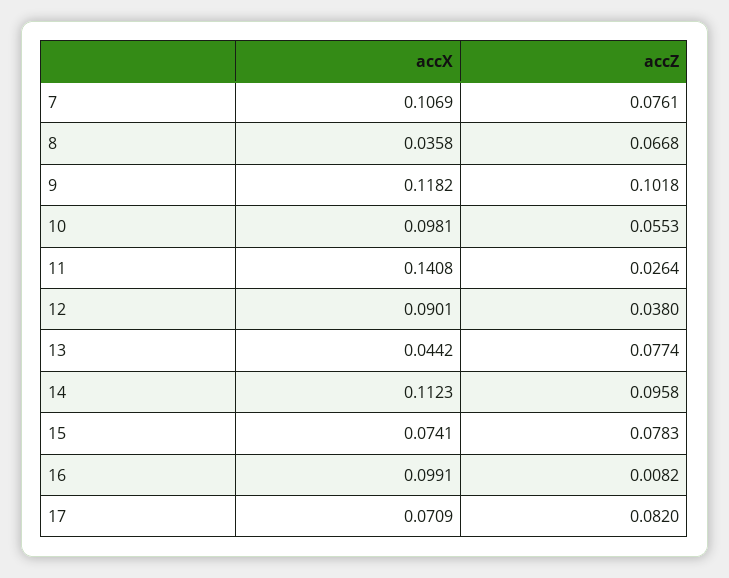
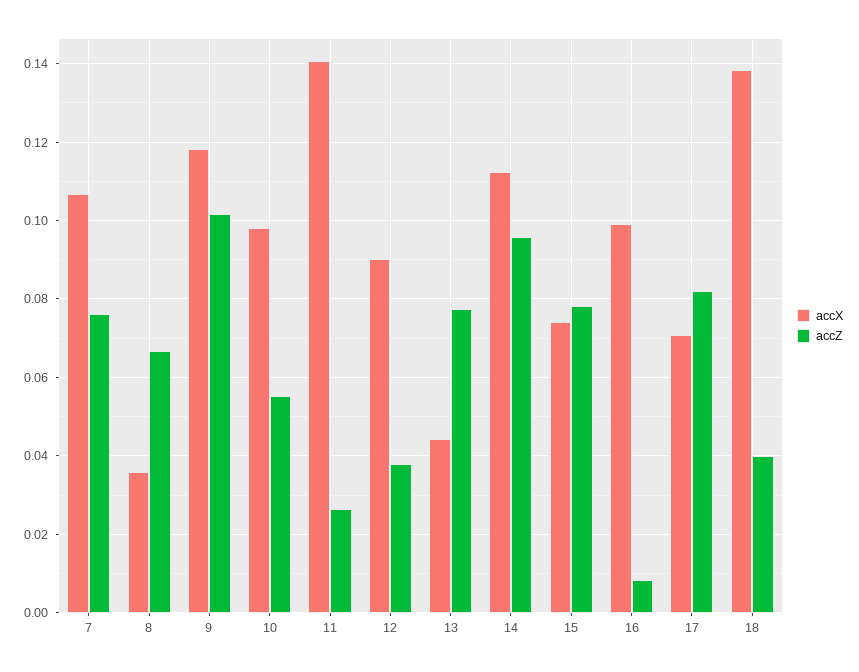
accX, 18: none -> 0.138
accZ, 18: none -> 0.04

